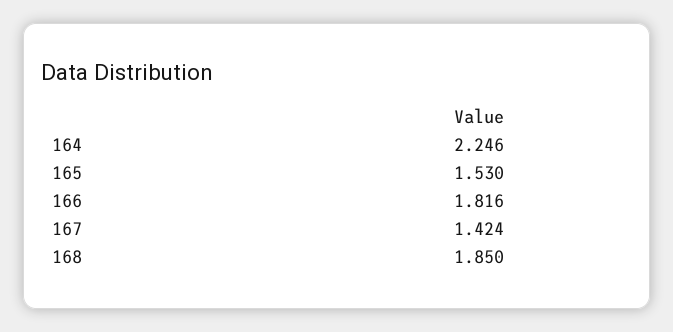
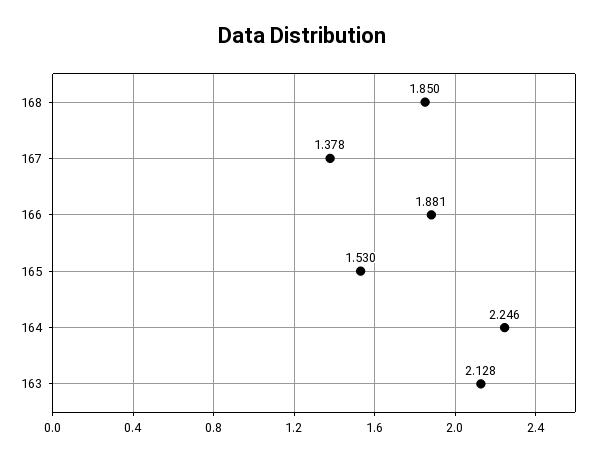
166: 1.816 -> 1.881
167: 1.424 -> 1.378
163: none -> 2.128

